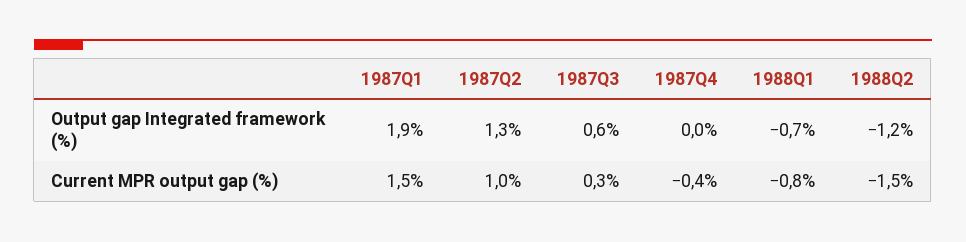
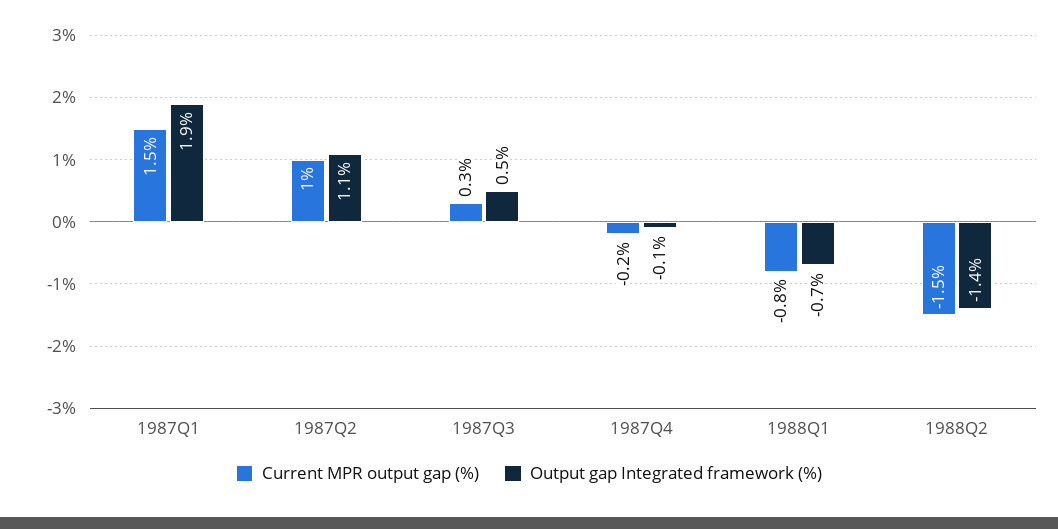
Output gap Integrated framework (%), 1987Q2: 1.3 -> 1.1
Output gap Integrated framework (%), 1987Q3: 0.6 -> 0.5
Output gap Integrated framework (%), 1987Q4: 0 -> -0.1
Output gap Integrated framework (%), 1988Q2: -1.2 -> -1.4
Current MPR output gap (%), 1987Q4: -0.4 -> -0.2

